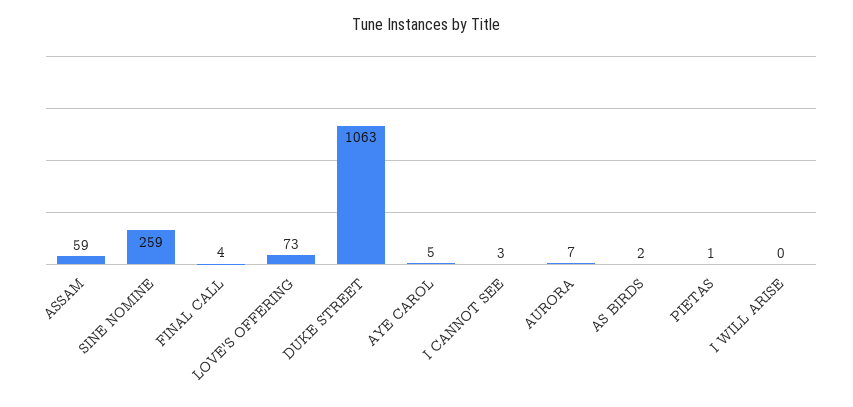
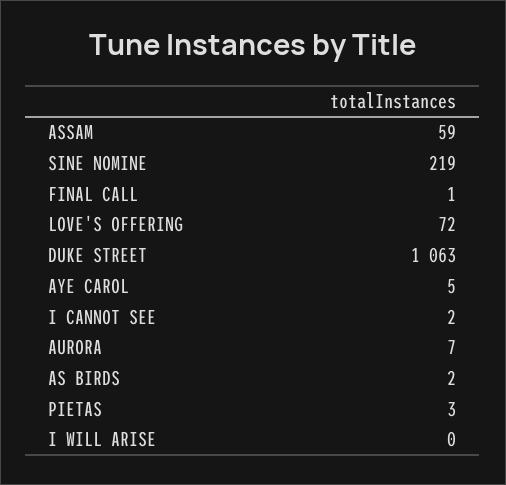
SINE NOMINE: 259 -> 219
FINAL CALL: 4 -> 1
LOVE'S OFFERING: 73 -> 72
I CANNOT SEE: 3 -> 2
PIETAS: 1 -> 3

